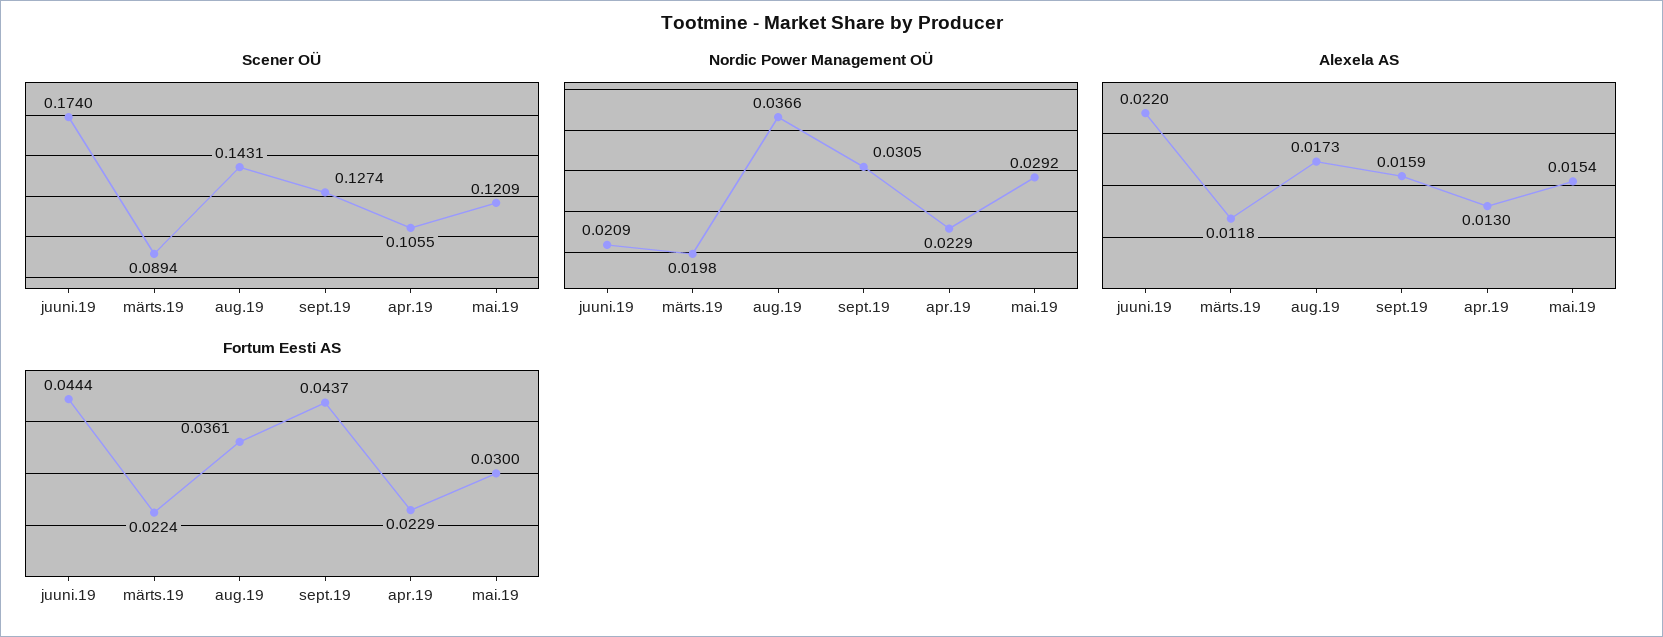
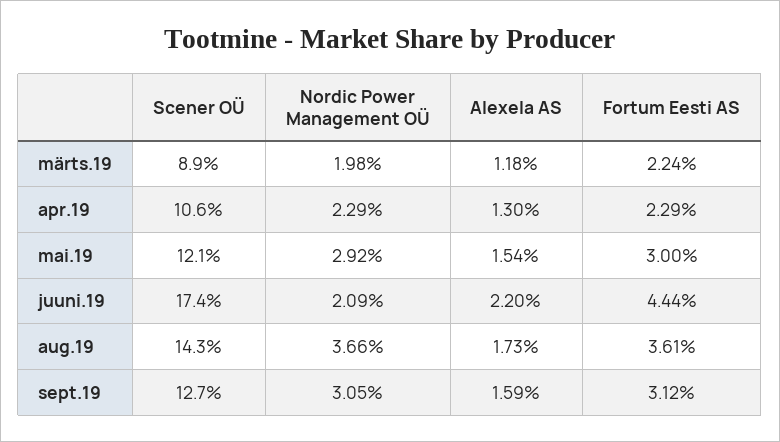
Fortum Eesti AS, sept.19: 0.0437 -> 0.0312

